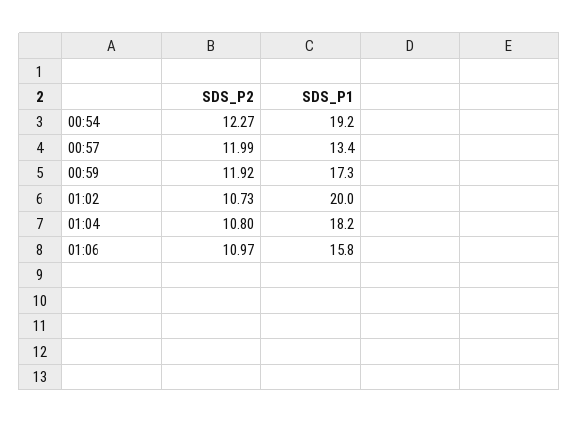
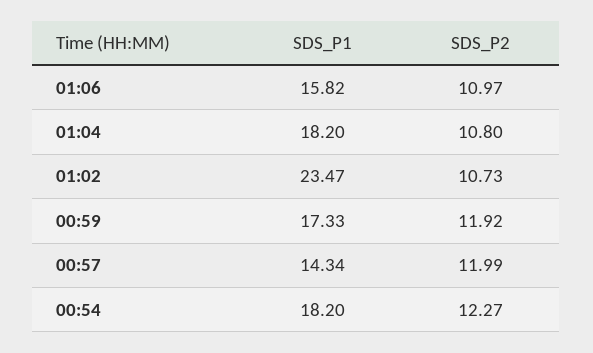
SDS_P1, 00:54: 19.2 -> 18.2
SDS_P1, 00:57: 13.4 -> 14.34
SDS_P1, 01:02: 20 -> 23.47

